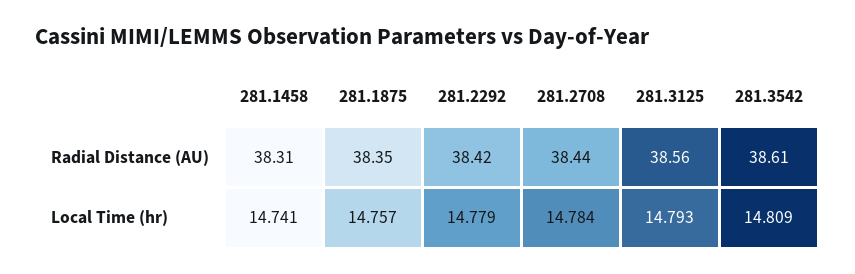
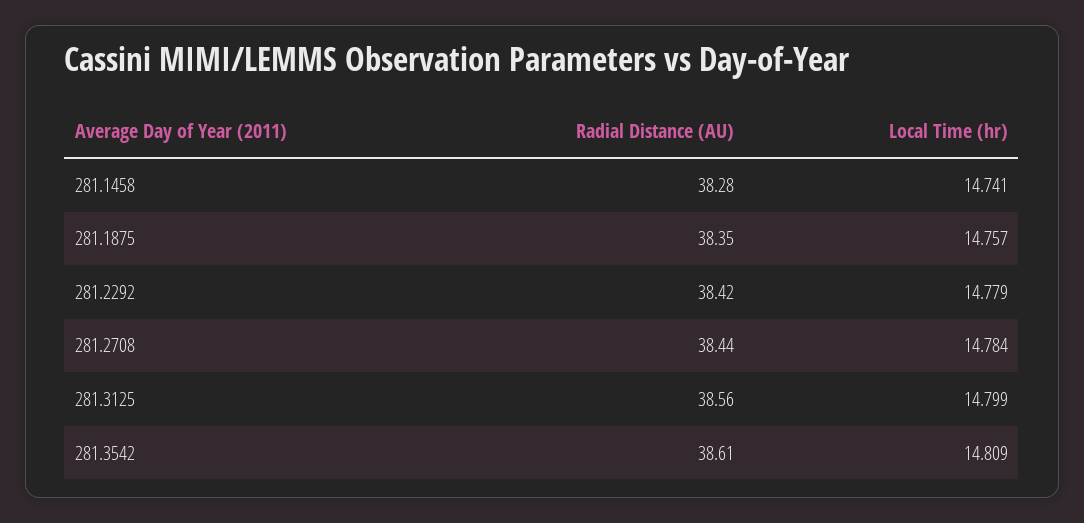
281.1458, Radial Distance (AU): 38.31 -> 38.28
281.3125, Local Time (hr): 14.793 -> 14.799

